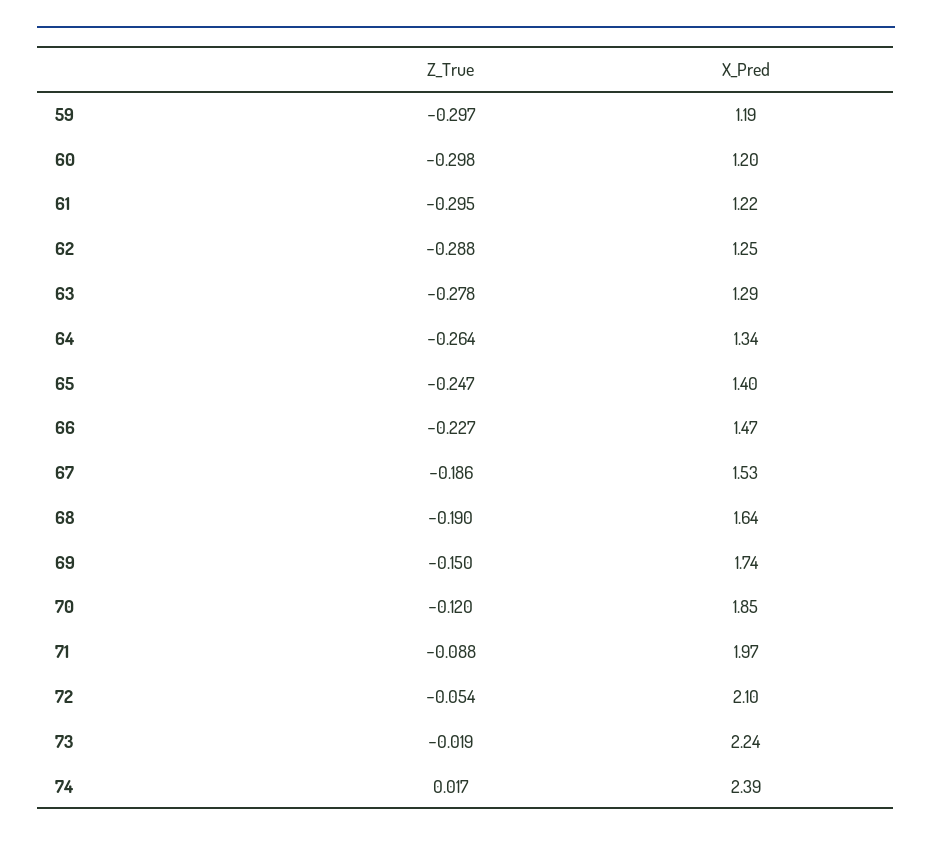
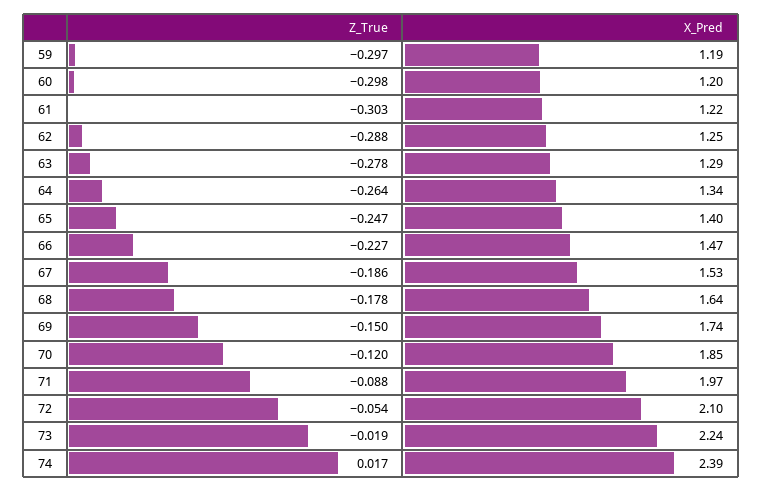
Z_True, 61: -0.295 -> -0.303
Z_True, 68: -0.19 -> -0.178

